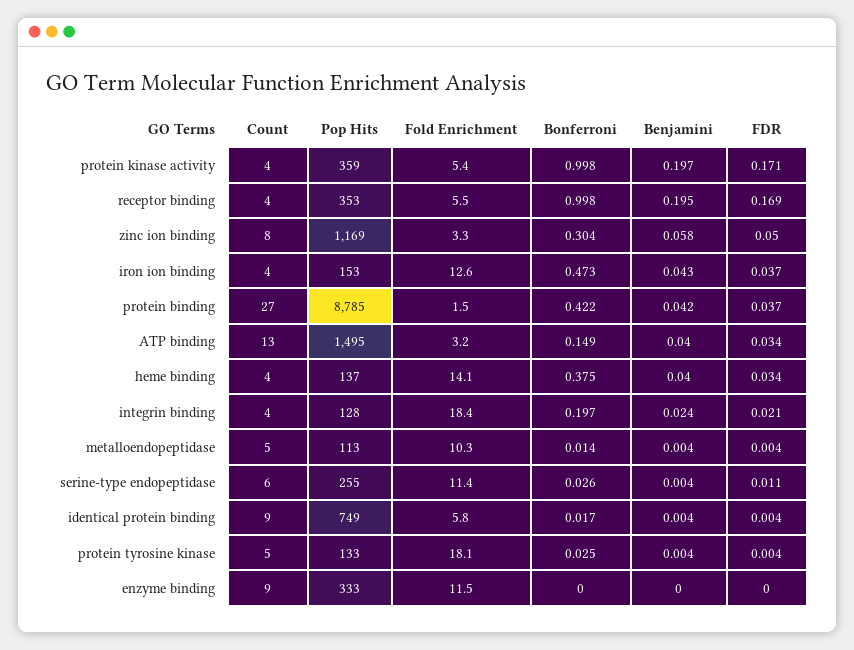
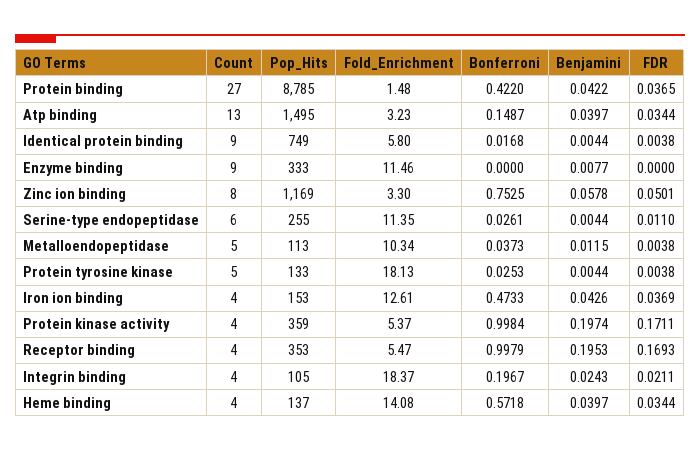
Bonferroni, zinc ion binding: 0.304 -> 0.7525
Bonferroni, heme binding: 0.375 -> 0.5718
Pop Hits, integrin binding: 128 -> 105
Bonferroni, metalloendopeptidase: 0.014 -> 0.0373
Benjamini, metalloendopeptidase: 0.004 -> 0.0115
Benjamini, enzyme binding: 0 -> 0.0077

